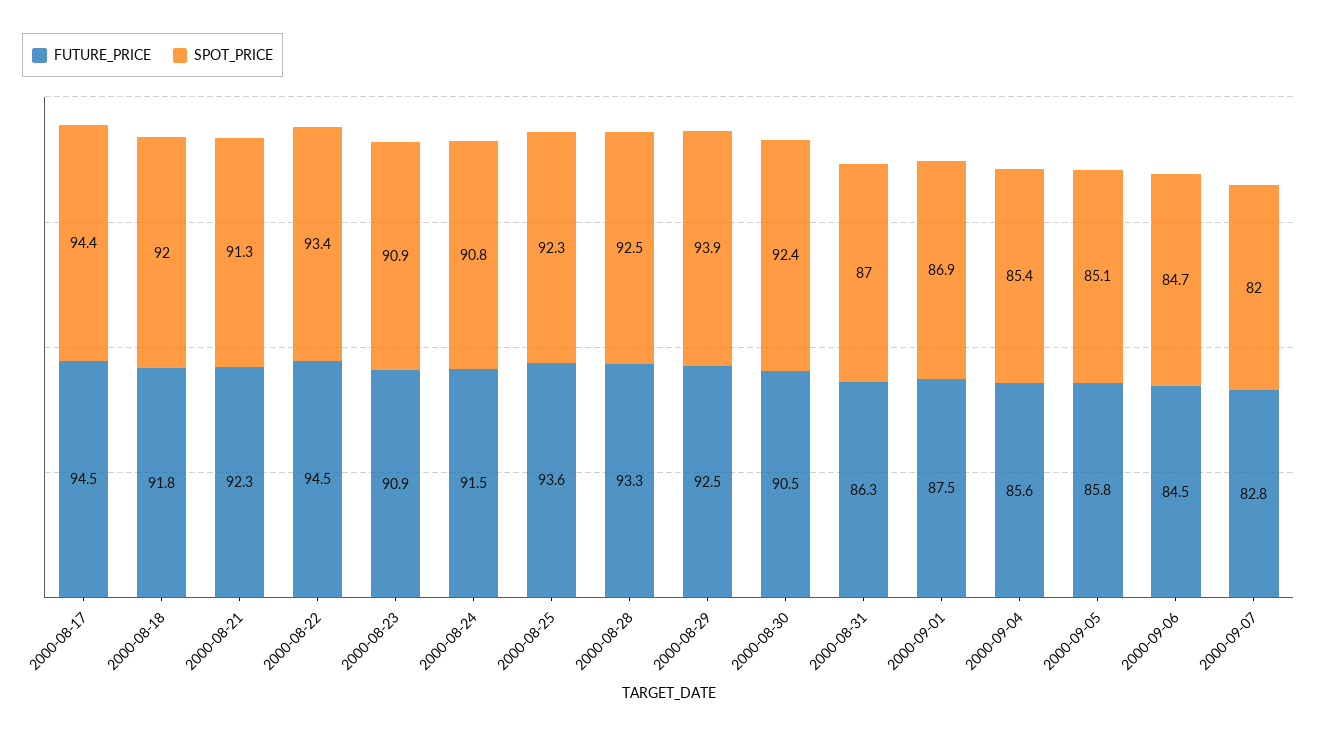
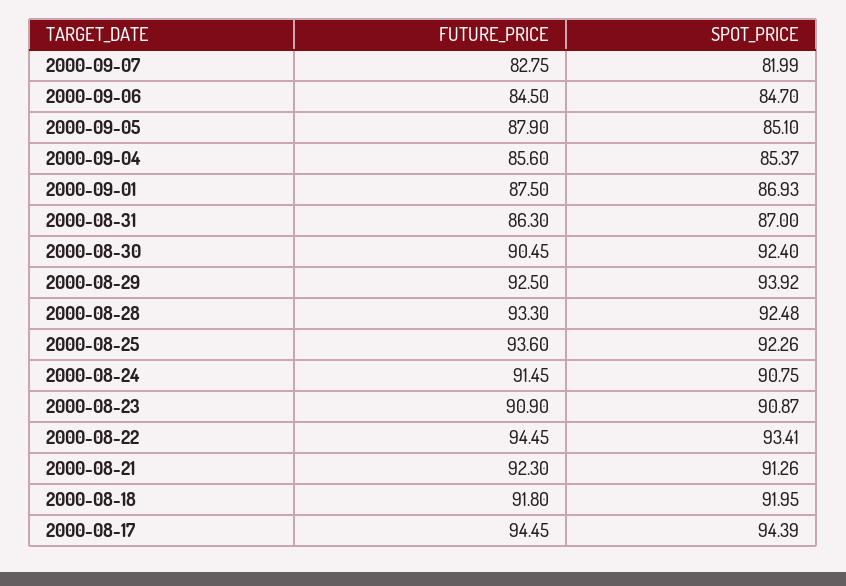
FUTURE_PRICE, 2000-09-05: 85.8 -> 87.9

